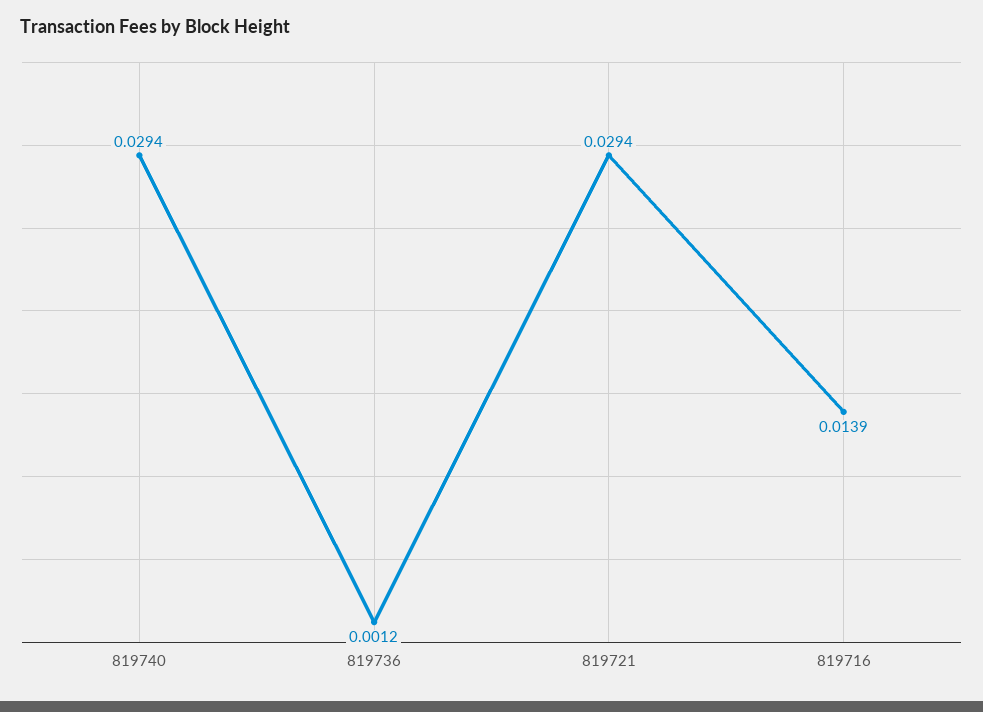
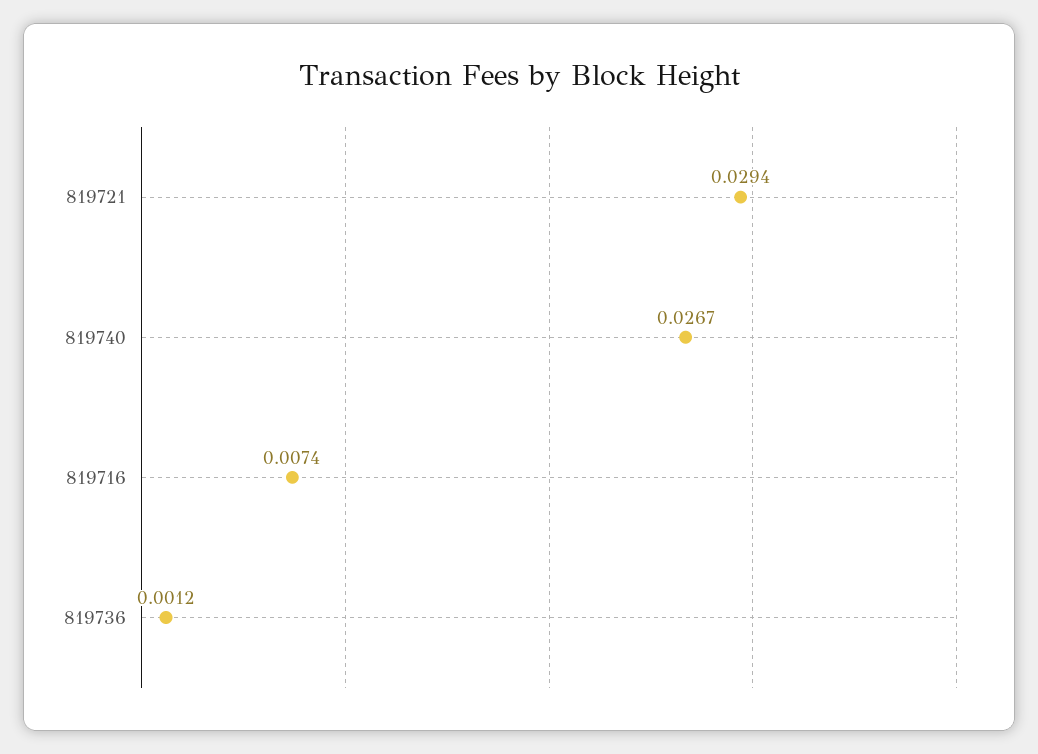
819740: 0.0294 -> 0.0267
819716: 0.0139 -> 0.0074

